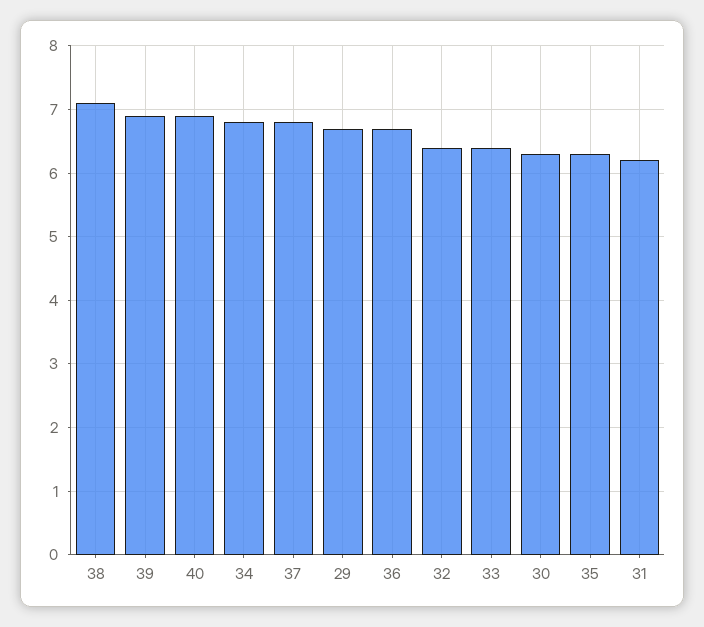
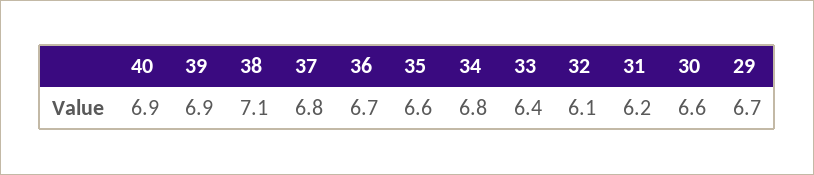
32: 6.4 -> 6.1
30: 6.3 -> 6.6
35: 6.3 -> 6.6

